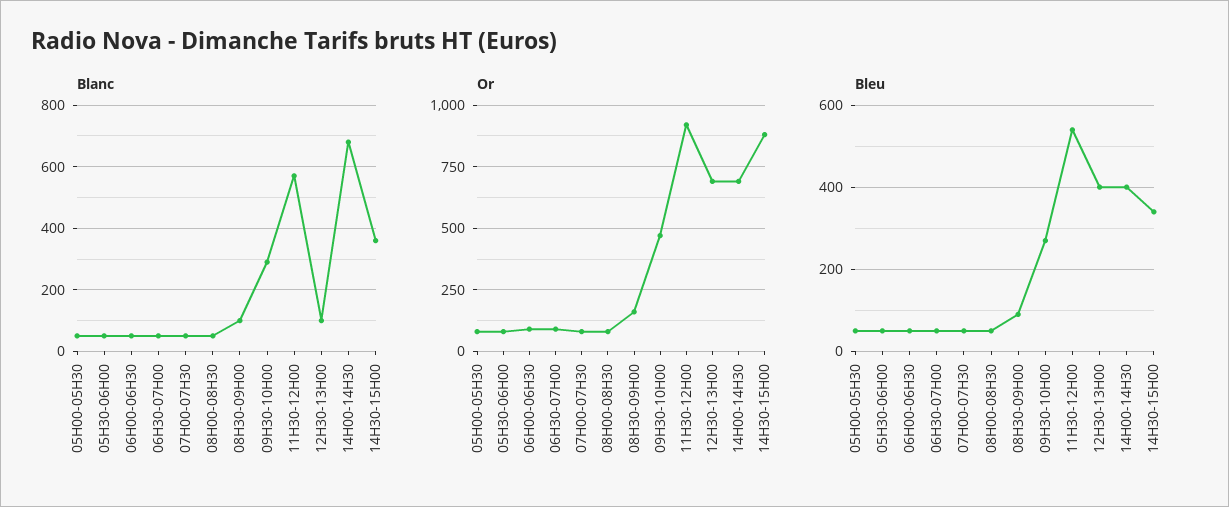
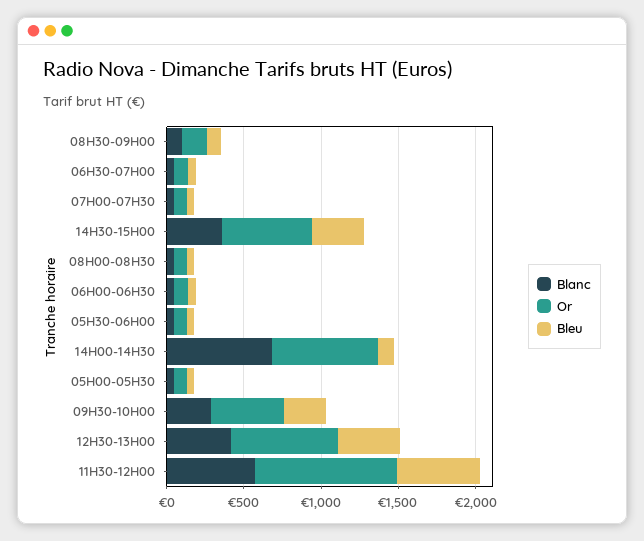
Blanc, 12H30-13H00: 100 -> 400
Or, 14H30-15H00: 875 -> 600
Bleu, 14H00-14H30: 400 -> 100

